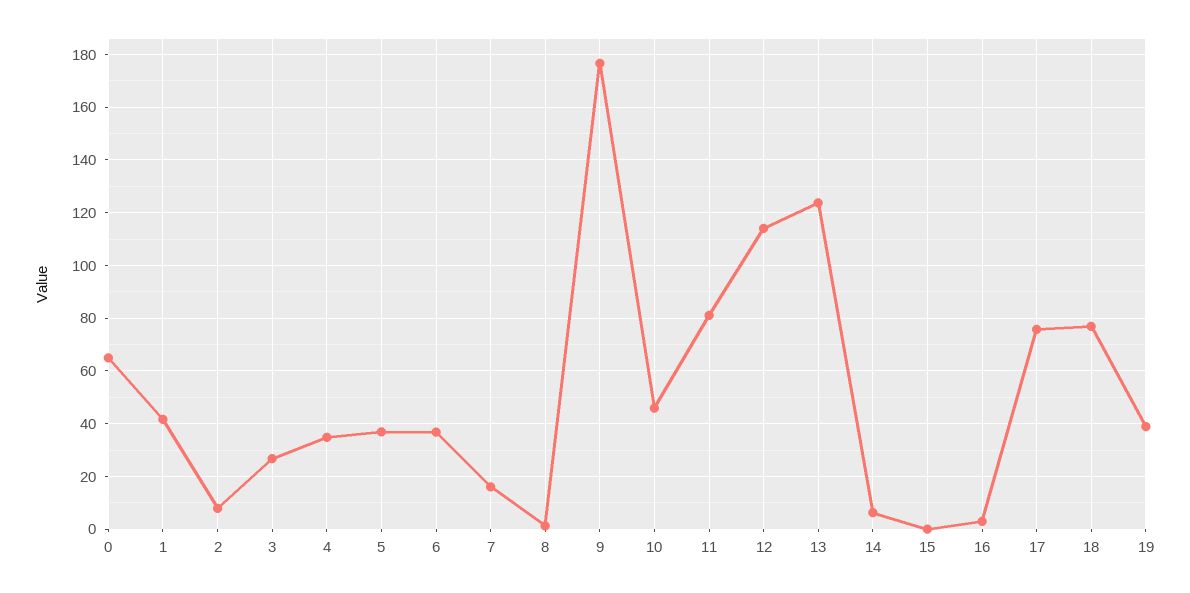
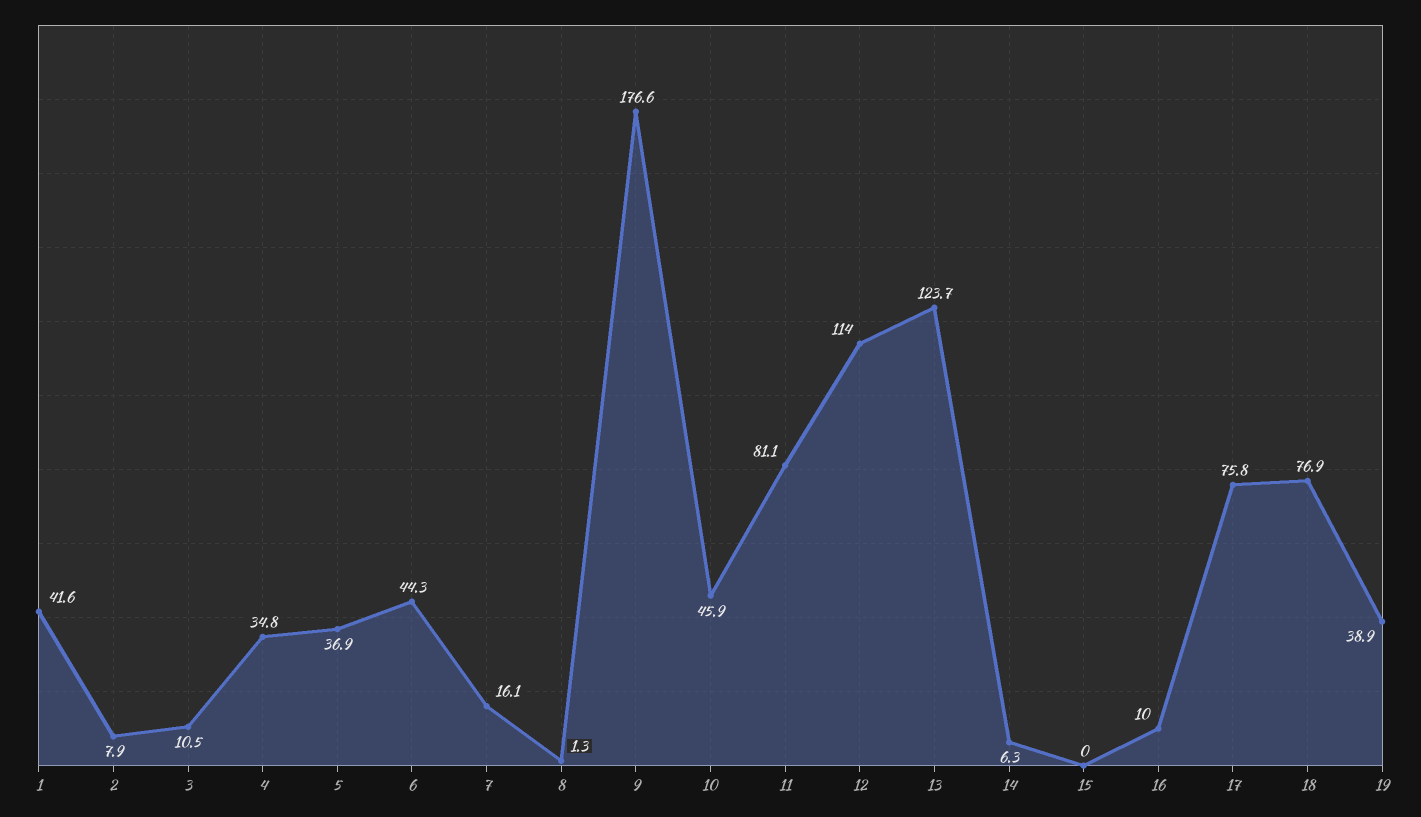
0: 65 -> none
3: 27.5 -> 10.5
6: 37.5 -> 44.3
16: 2.5 -> 10

